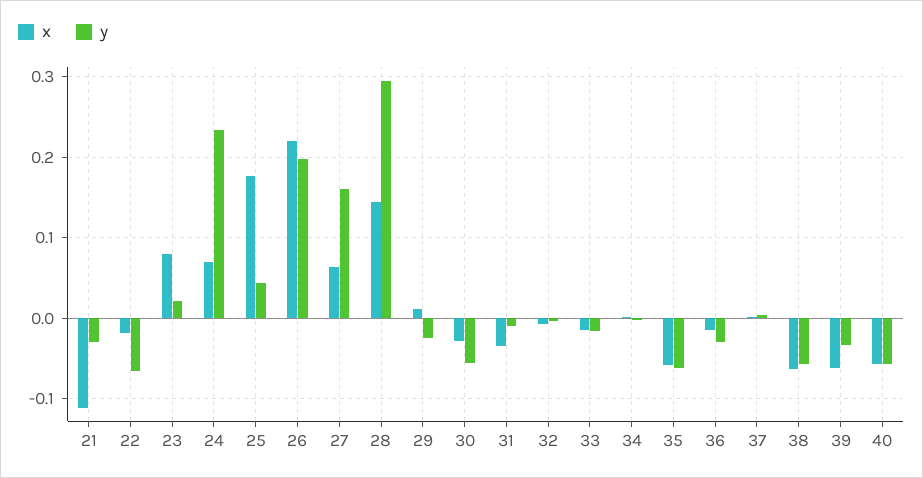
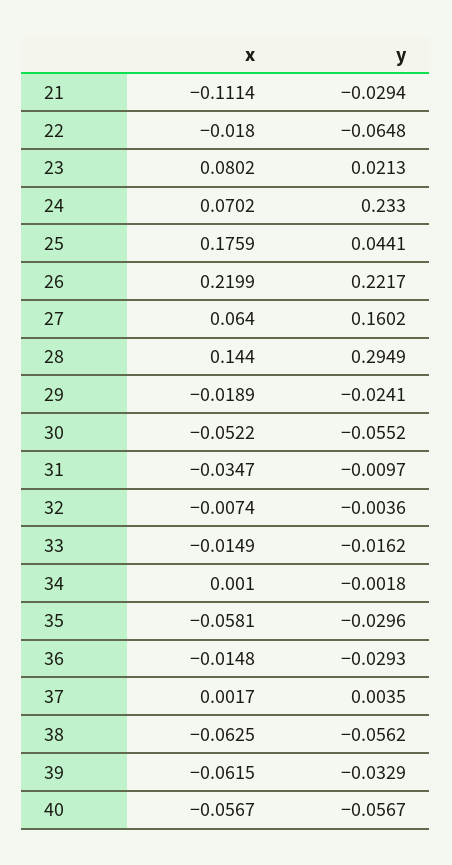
y, 26: 0.2 -> 0.2217
x, 29: 0.01 -> -0.0189
x, 30: -0.03 -> -0.0522
y, 35: -0.06 -> -0.0296

